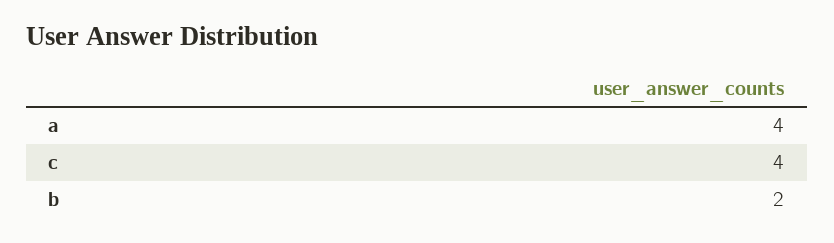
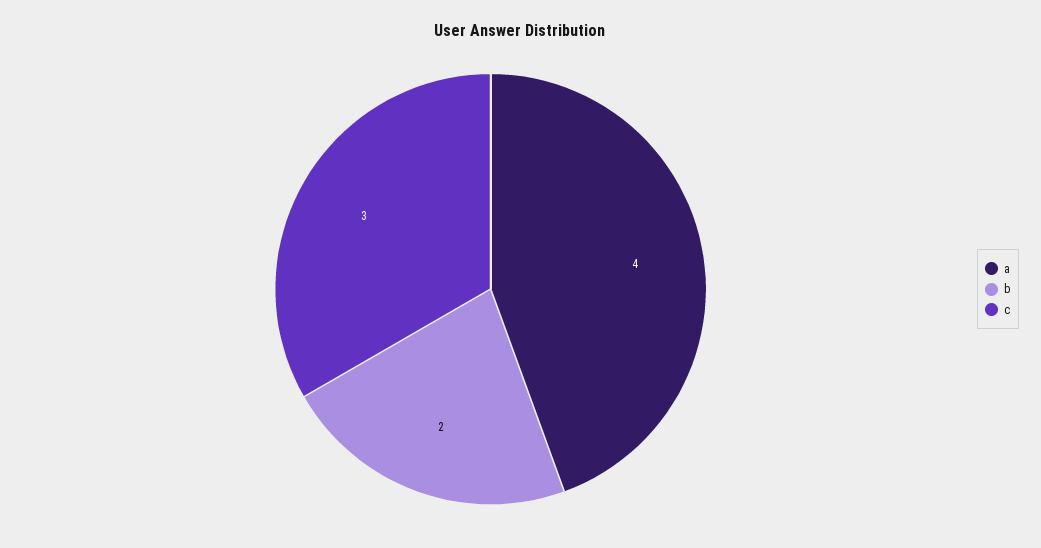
c: 4 -> 3

